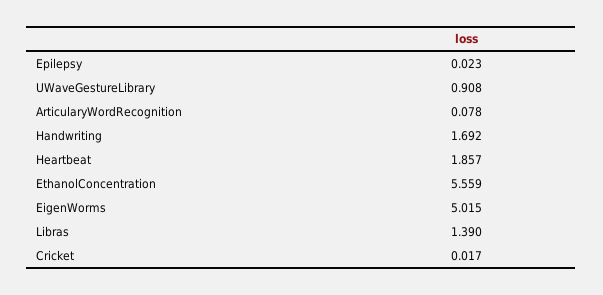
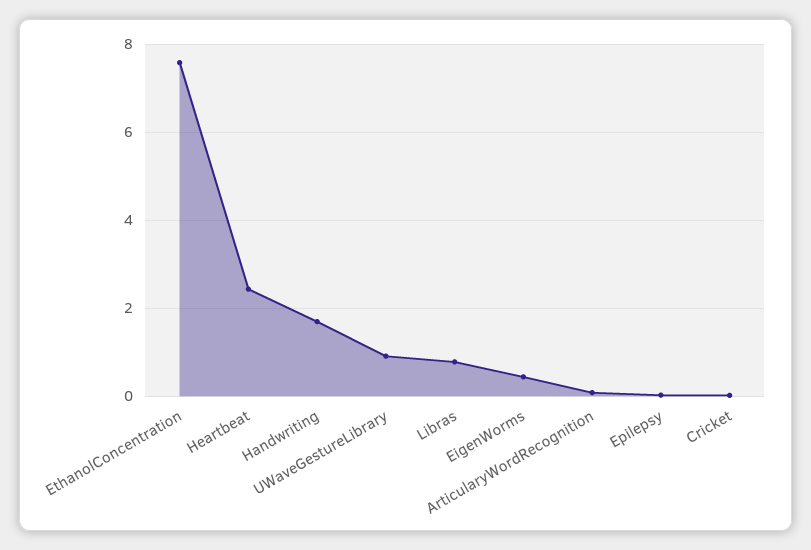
Heartbeat: 1.857 -> 2.4
EthanolConcentration: 5.559 -> 7.6
EigenWorms: 5.015 -> 0.4
Libras: 1.39 -> 0.8

